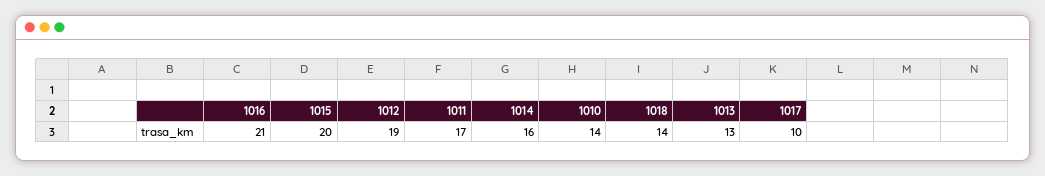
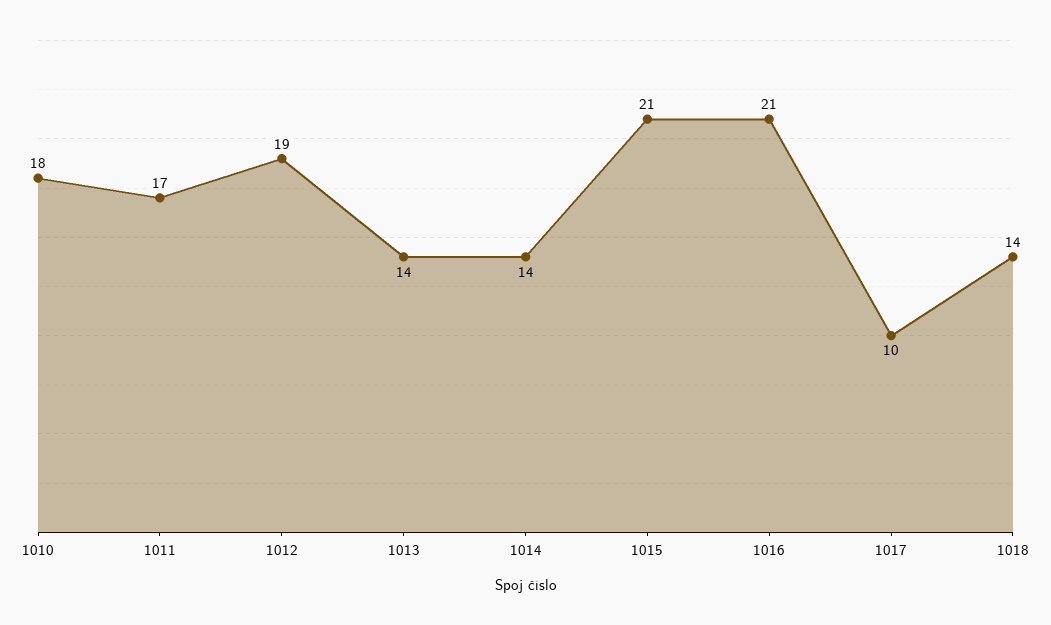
1015: 20 -> 21
1014: 16 -> 14
1010: 14 -> 18
1013: 13 -> 14

